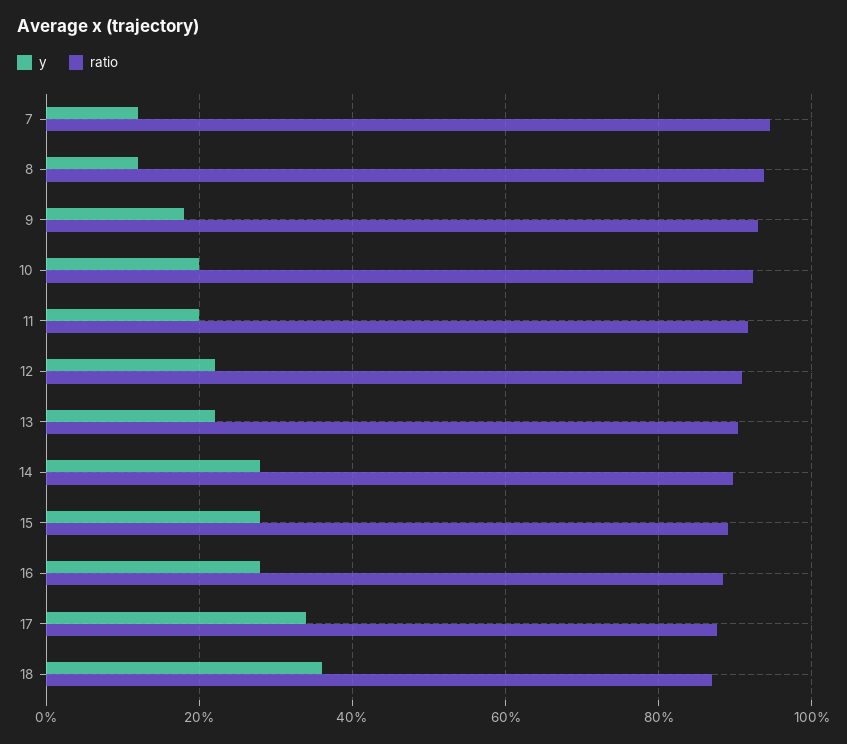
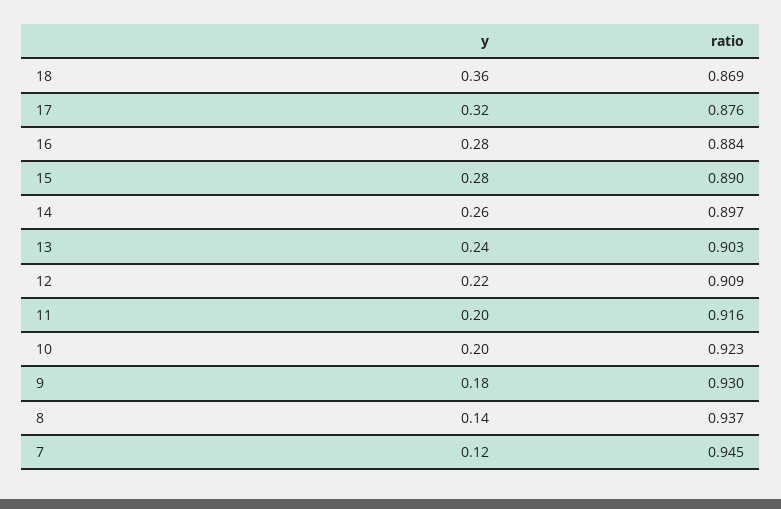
y, 8: 0.12 -> 0.14
y, 13: 0.22 -> 0.24
y, 14: 0.28 -> 0.26
y, 17: 0.34 -> 0.32

